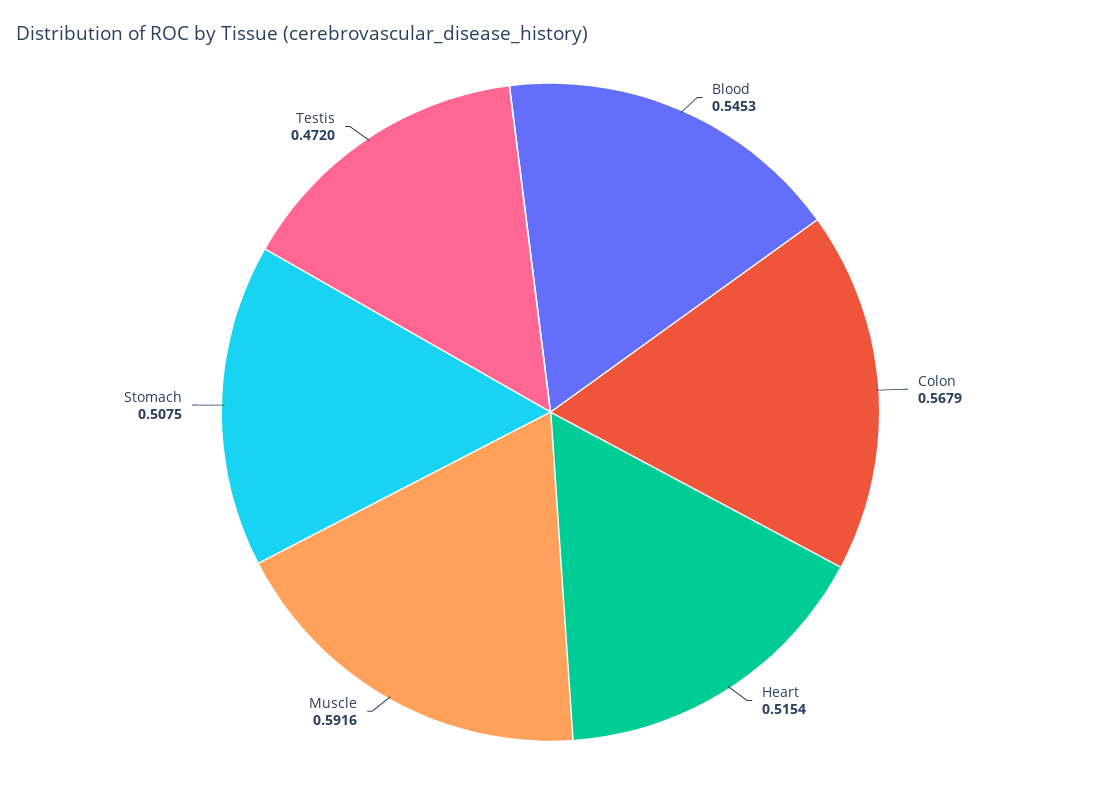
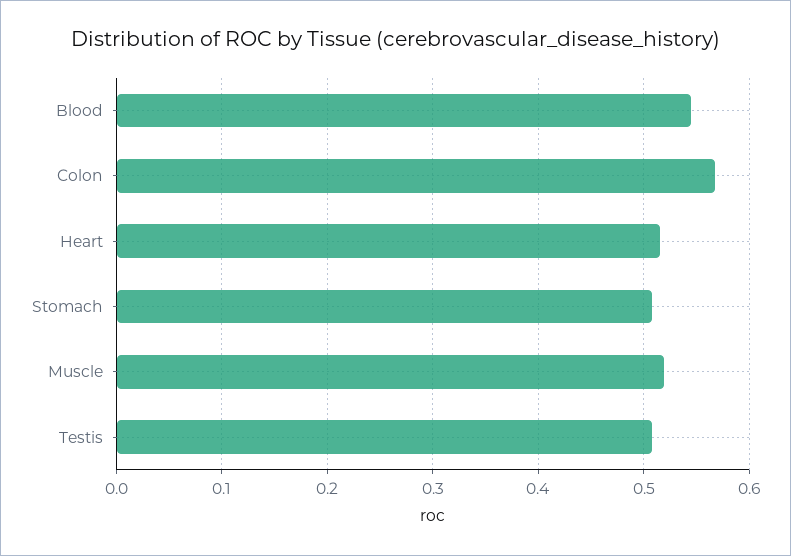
Muscle: 0.5916 -> 0.52
Testis: 0.472 -> 0.51

